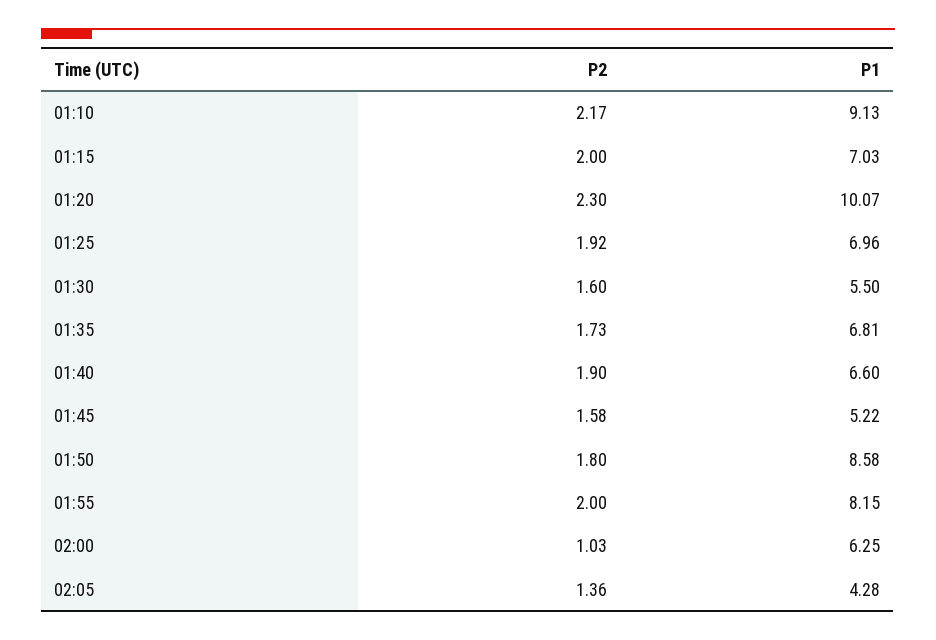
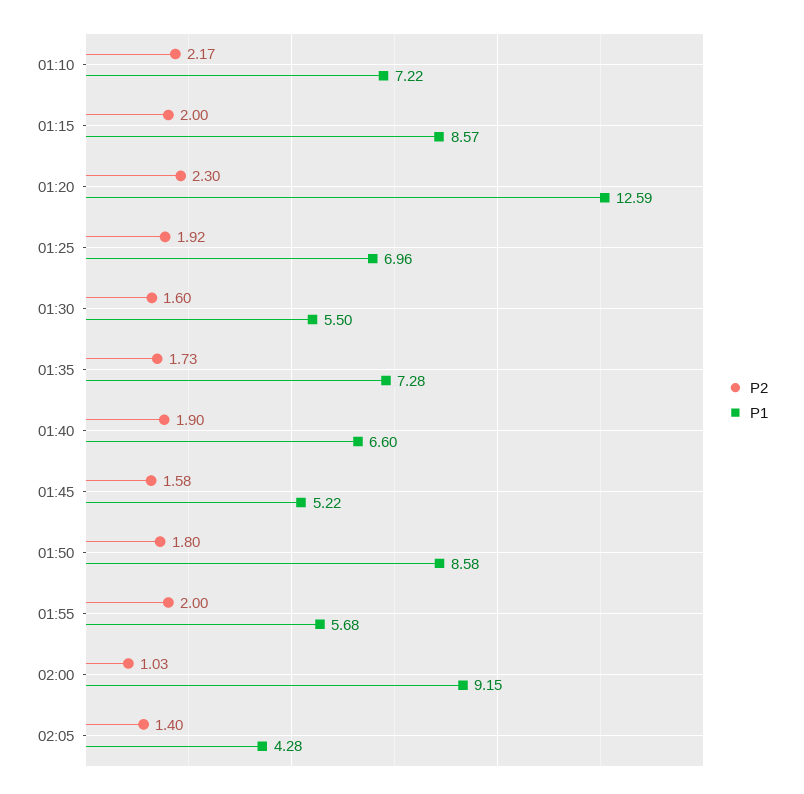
P1, 01:10: 9.13 -> 7.22
P1, 01:15: 7.03 -> 8.57
P1, 01:20: 10.07 -> 12.59
P1, 01:35: 6.81 -> 7.28
P1, 01:55: 8.15 -> 5.68
P1, 02:00: 6.25 -> 9.15
P2, 02:05: 1.36 -> 1.4

